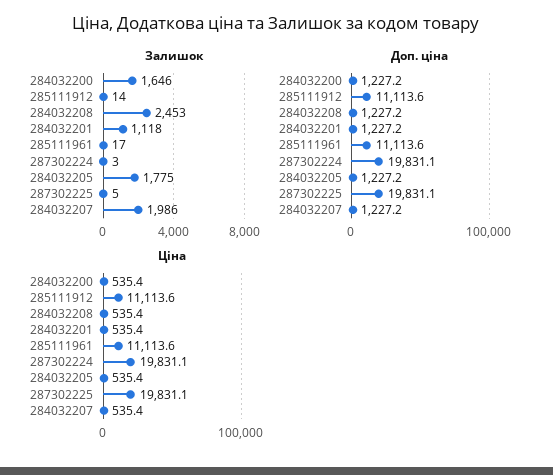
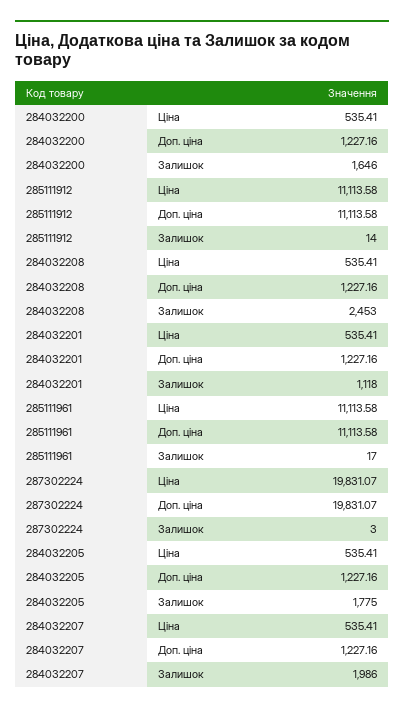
Залишок, 287302225: 5 -> none
Доп. ціна, 287302225: 19831.1 -> none
Ціна, 287302225: 19831.1 -> none

